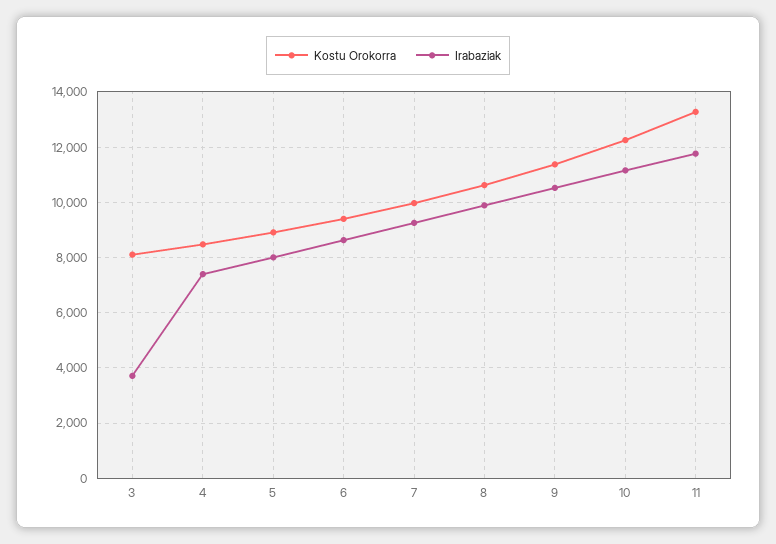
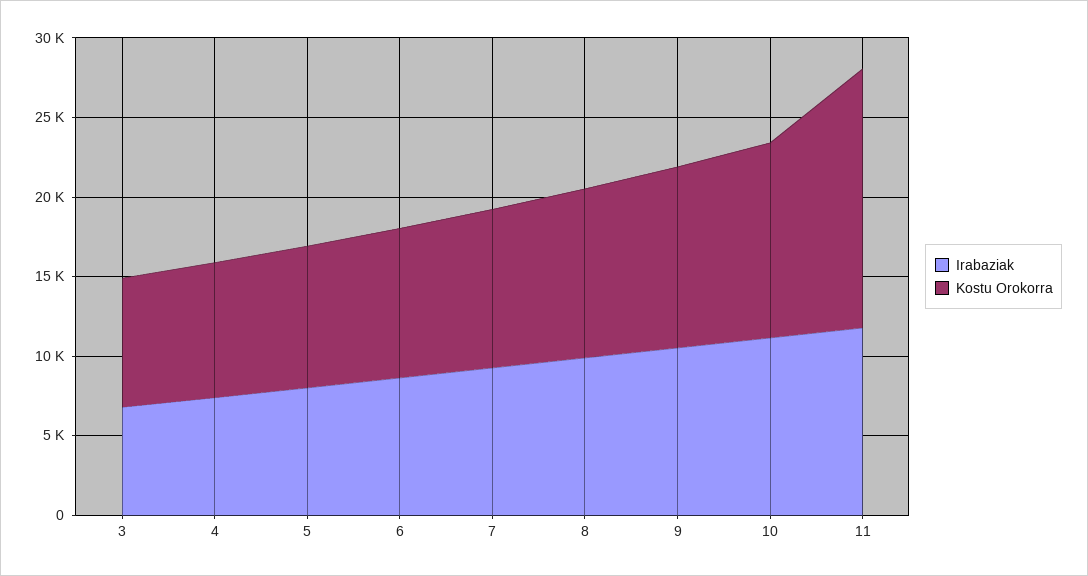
Irabaziak, 3: 3750 -> 7000
Kostu Orokorra, 11: 13250 -> 16000

